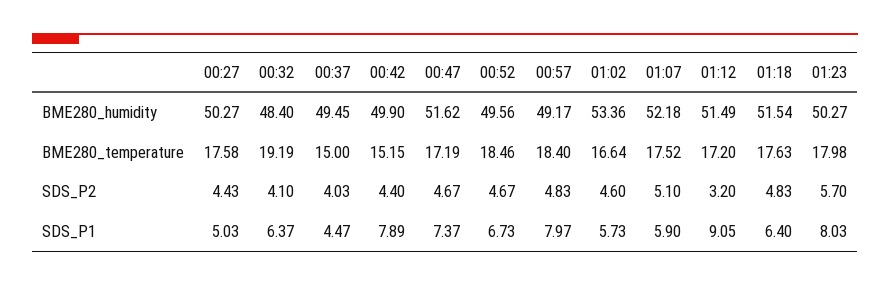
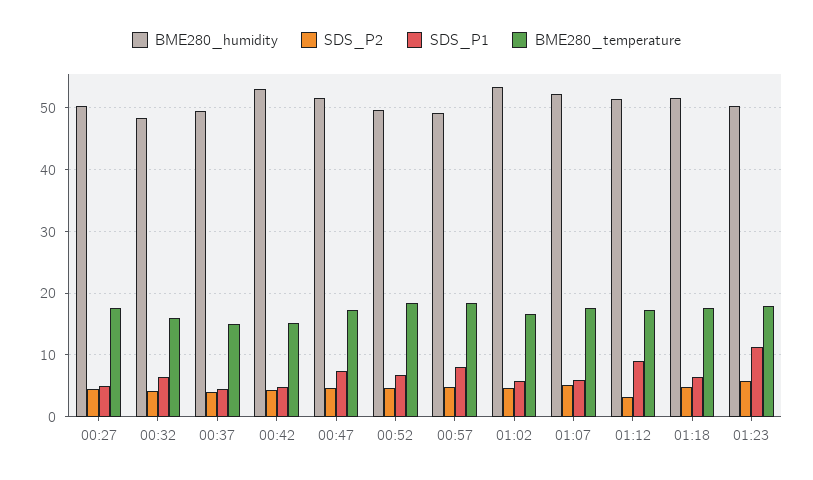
BME280_humidity, 00:42: 49.9 -> 53
BME280_temperature, 00:32: 19.19 -> 16
SDS_P1, 00:42: 7.89 -> 5
SDS_P1, 01:23: 8.03 -> 11

